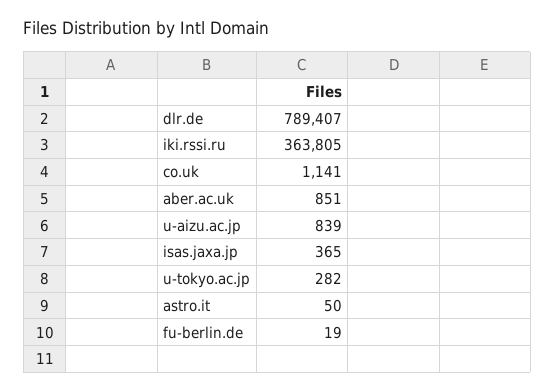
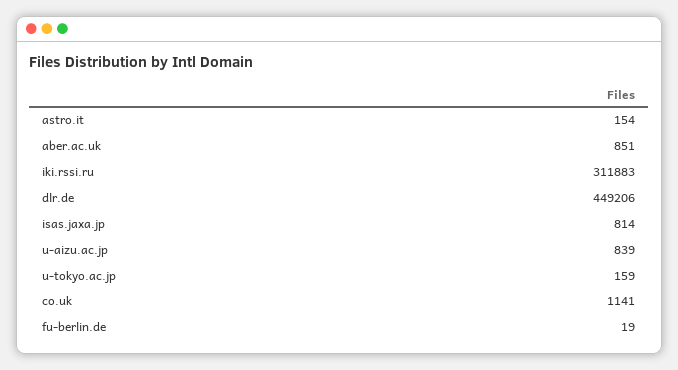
dlr.de: 789407 -> 449206
iki.rssi.ru: 363805 -> 311883
isas.jaxa.jp: 365 -> 814
u-tokyo.ac.jp: 282 -> 159
astro.it: 50 -> 154

